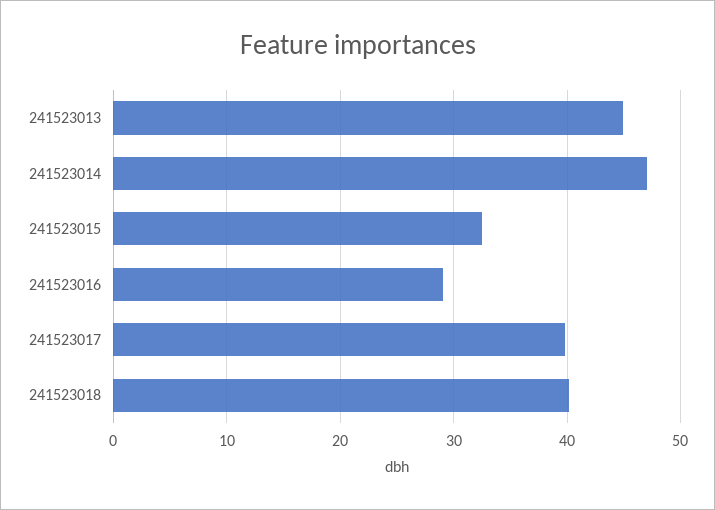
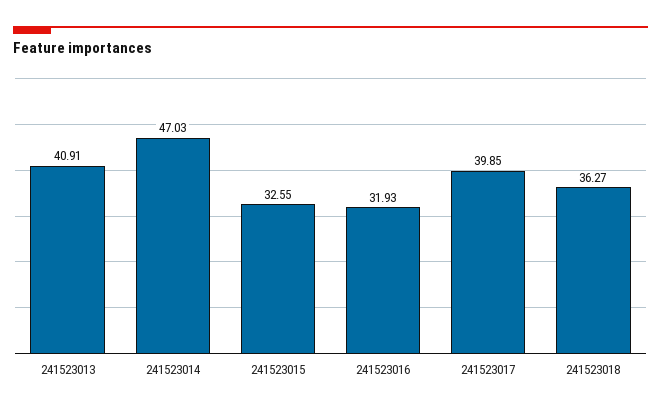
241523013: 45 -> 40.91
241523016: 29 -> 31.93
241523018: 40 -> 36.27

